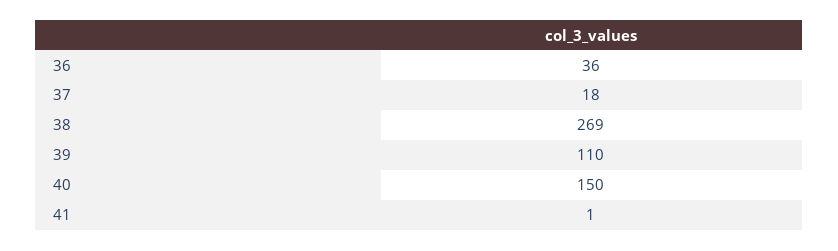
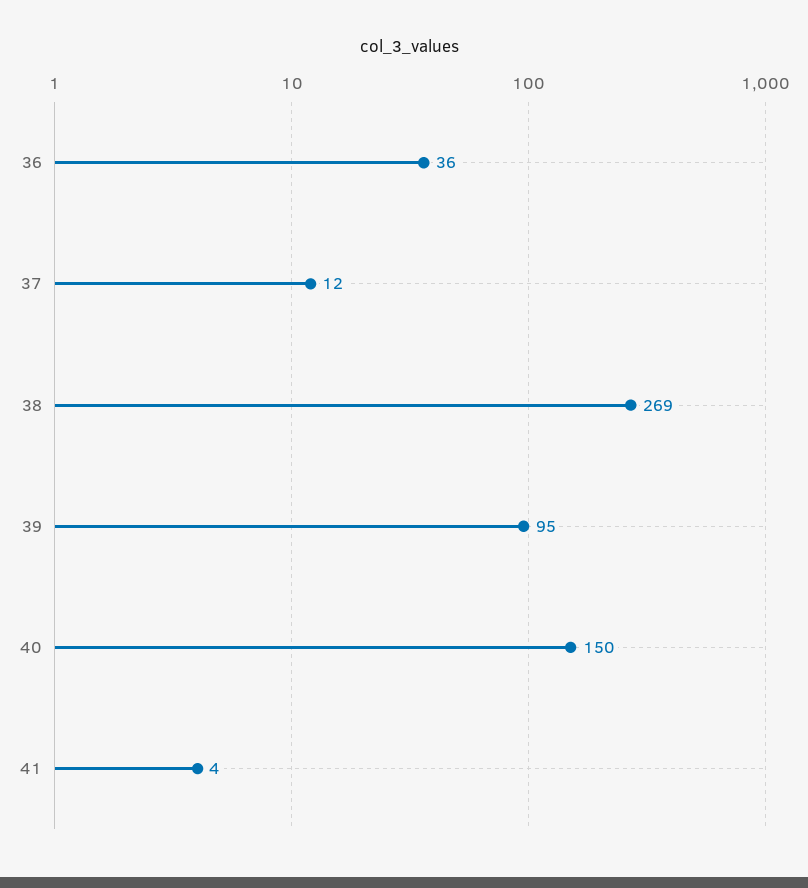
37: 18 -> 12
39: 110 -> 95
41: 1 -> 4

